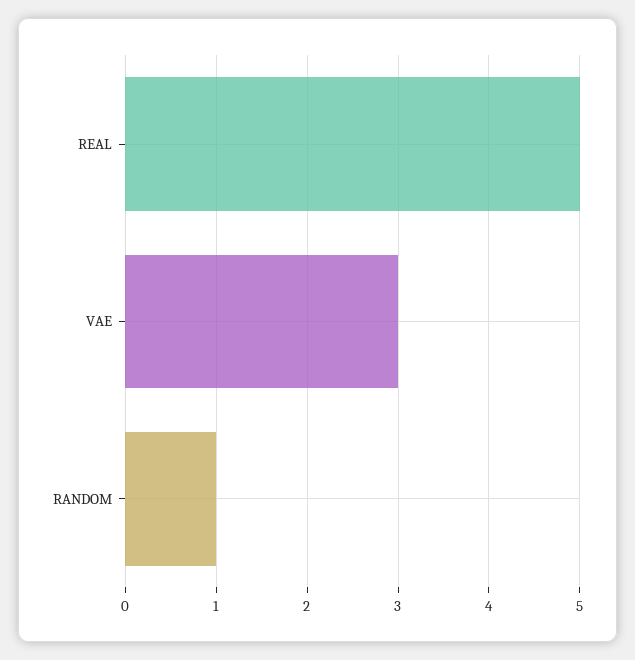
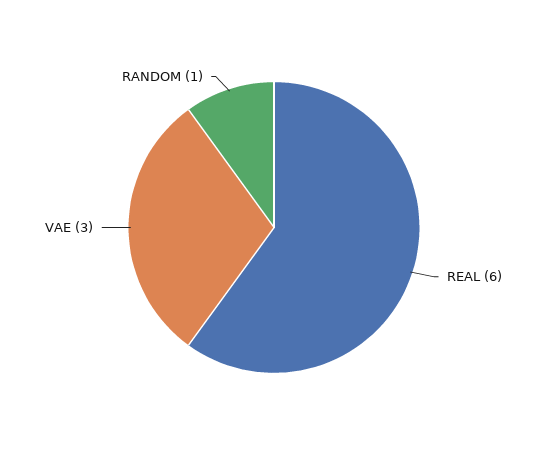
REAL: 5 -> 6

